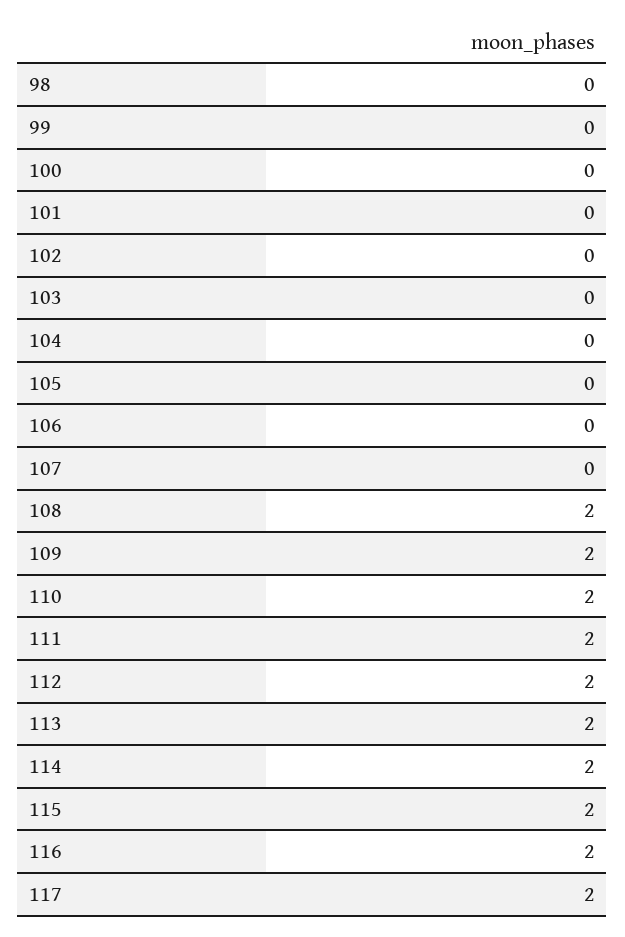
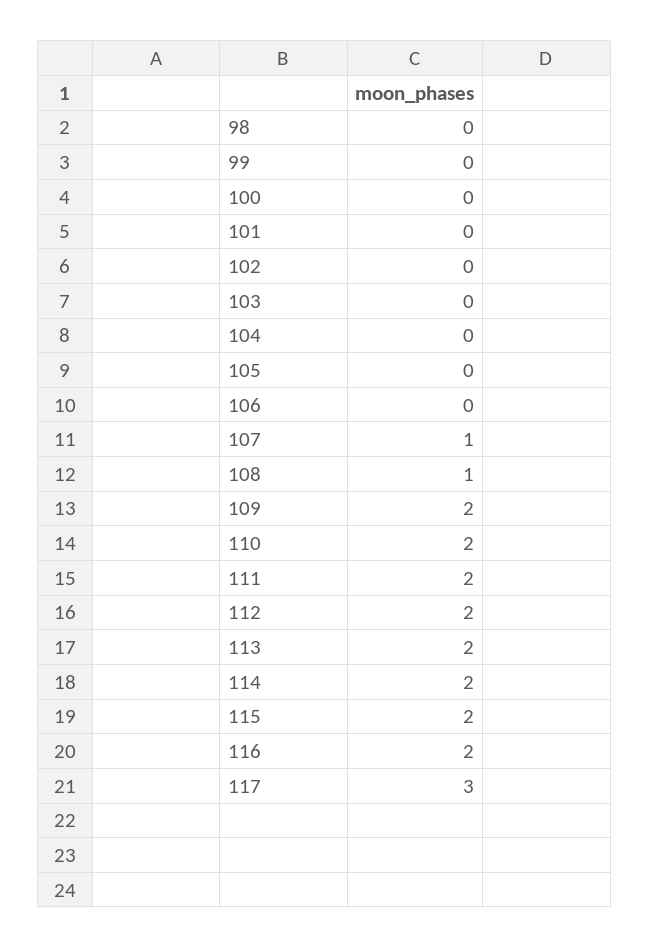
107: 0 -> 1
108: 2 -> 1
117: 2 -> 3

